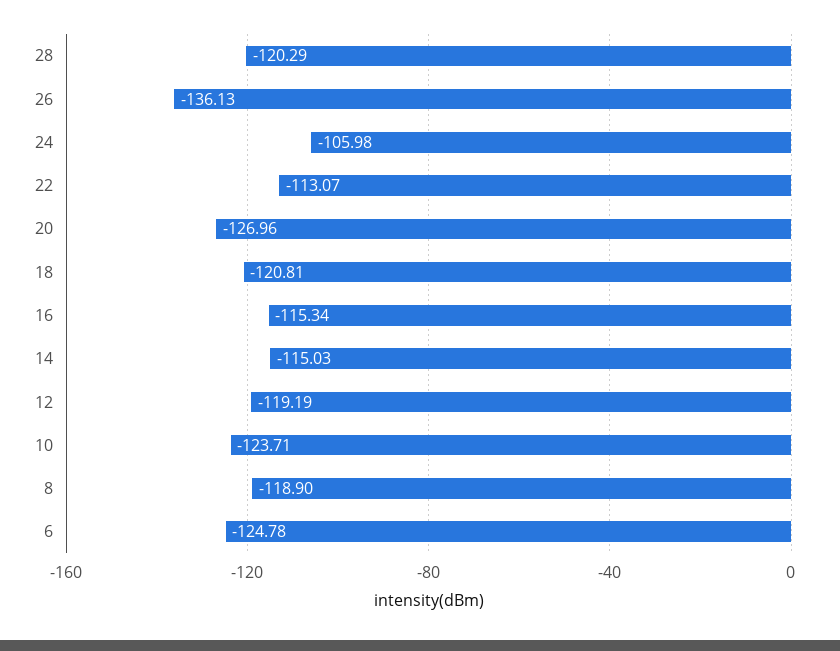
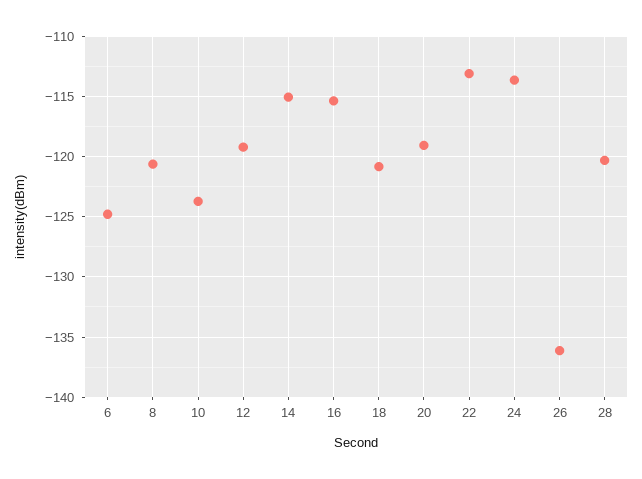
24: -105.98 -> -113.5
20: -126.96 -> -119
8: -118.9 -> -120.5

